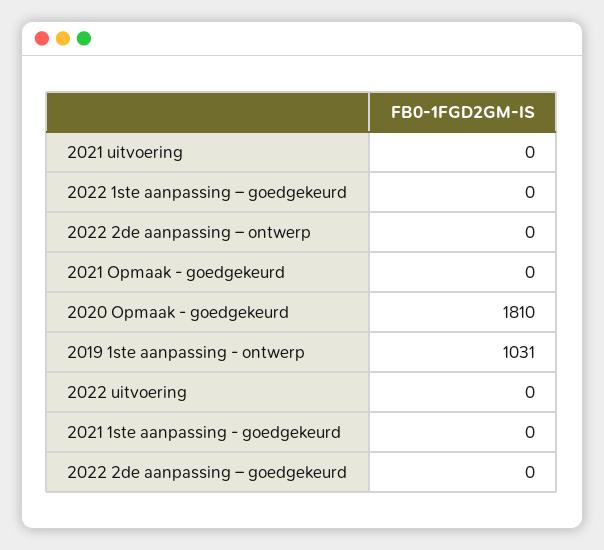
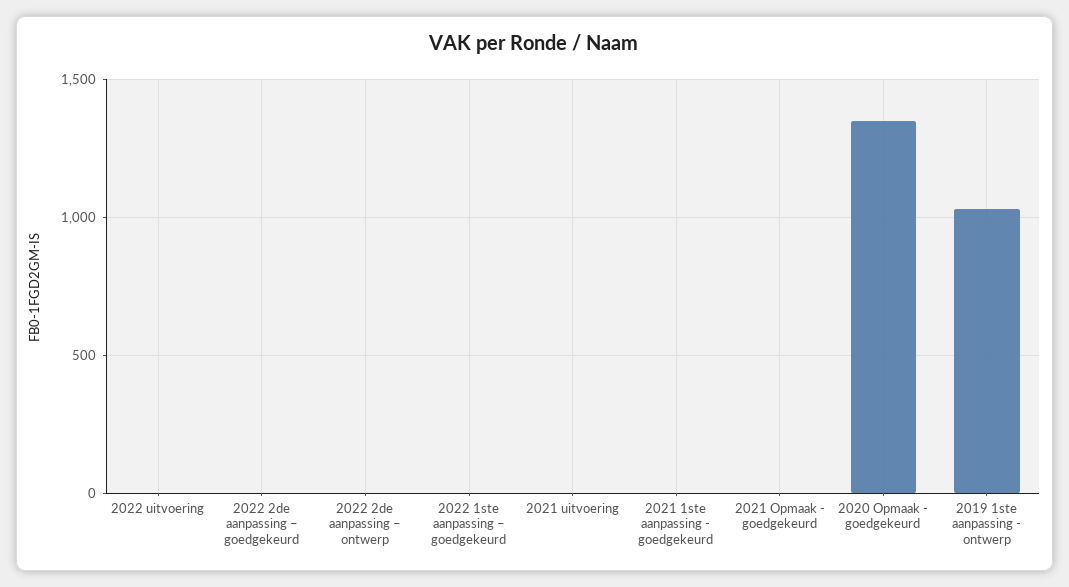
2020 Opmaak - goedgekeurd: 1810 -> 1350

